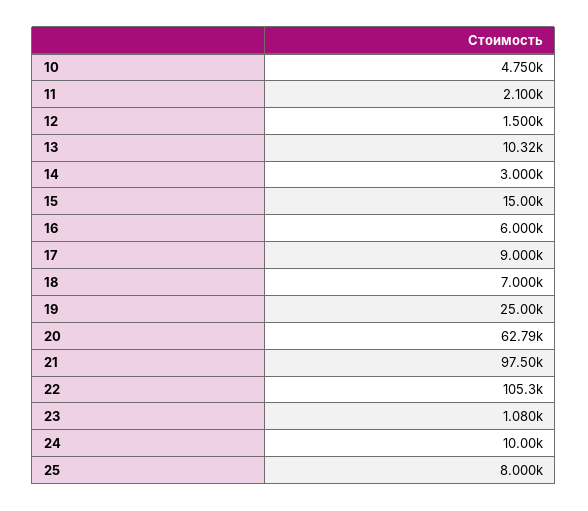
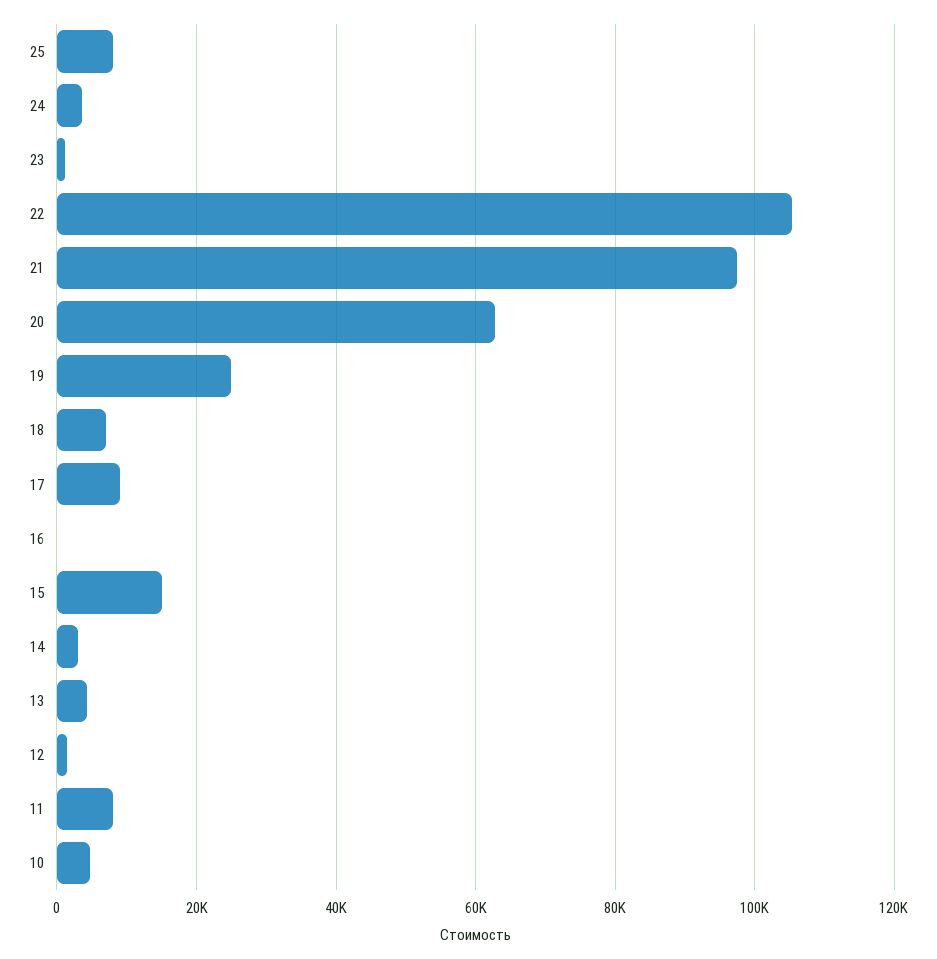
11: 2100 -> 8000
13: 10320 -> 4000
16: 6000 -> 0
24: 10000 -> 4000

